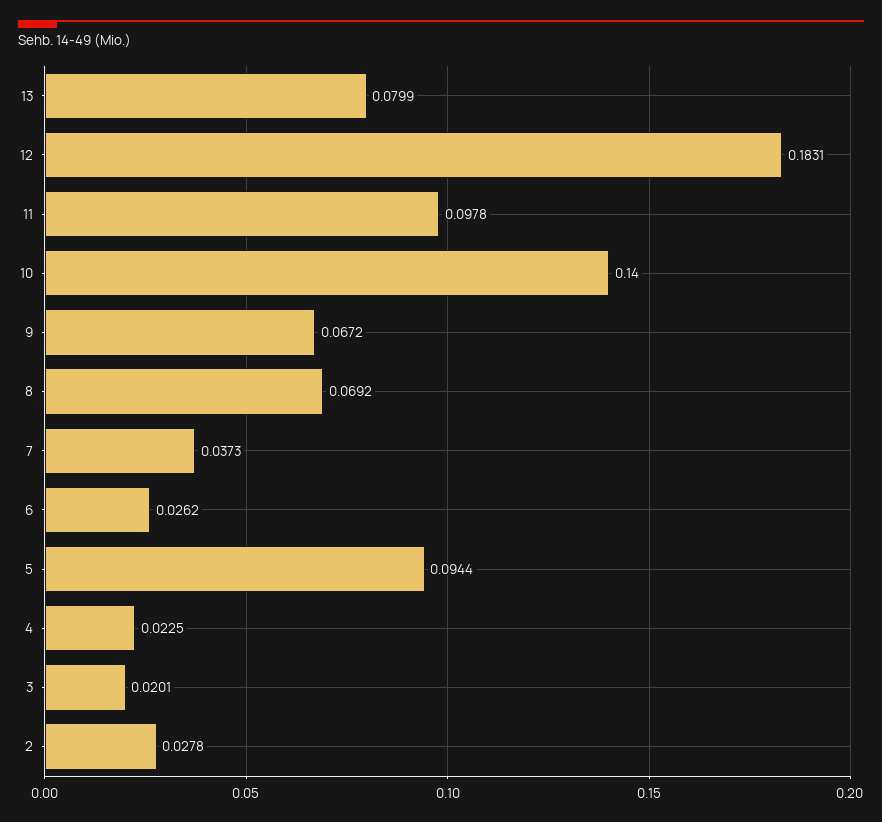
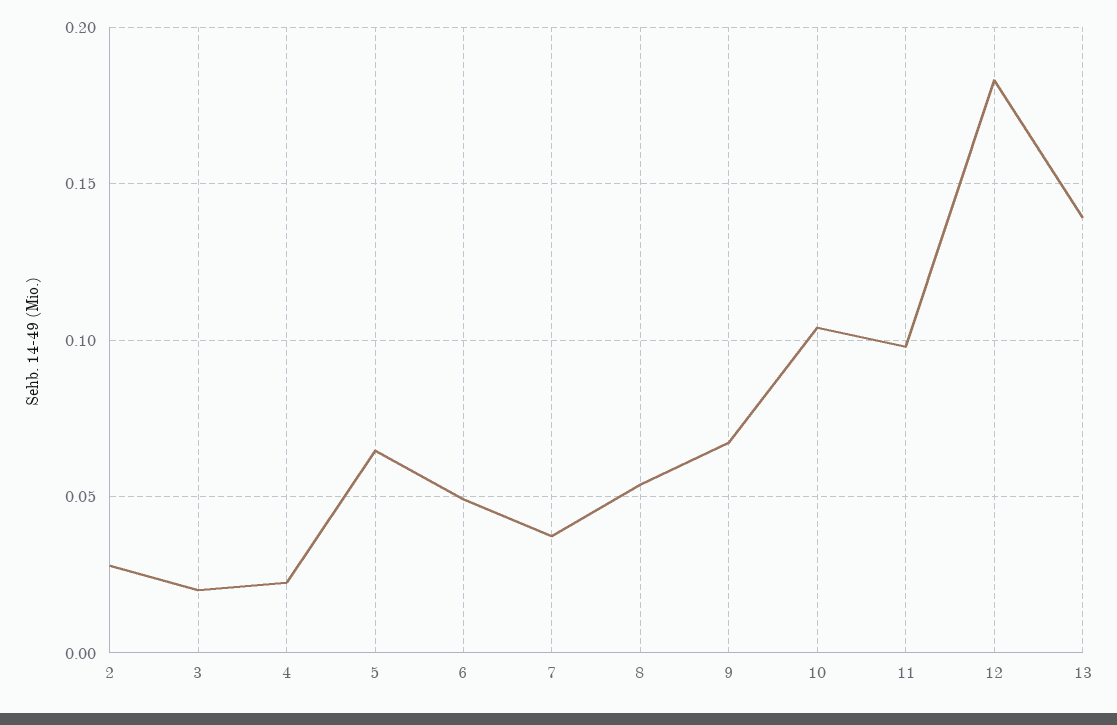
13: 0.0799 -> 0.14
10: 0.14 -> 0.105
8: 0.0692 -> 0.055
6: 0.0262 -> 0.05
5: 0.0944 -> 0.065

